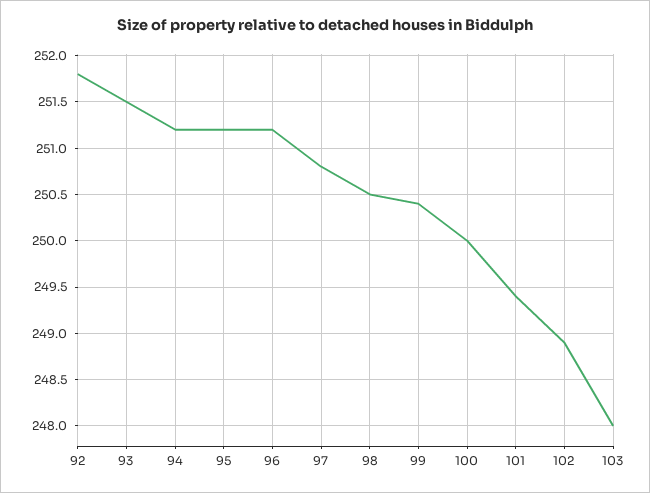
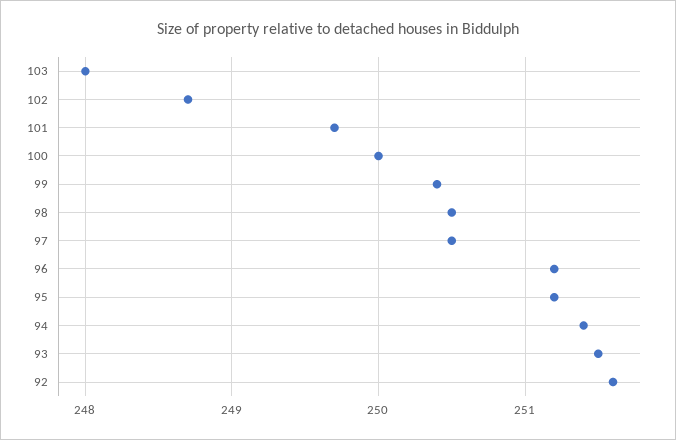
92: 251.8 -> 251.6
94: 251.2 -> 251.4
97: 250.8 -> 250.5
101: 249.4 -> 249.7
102: 248.9 -> 248.7

